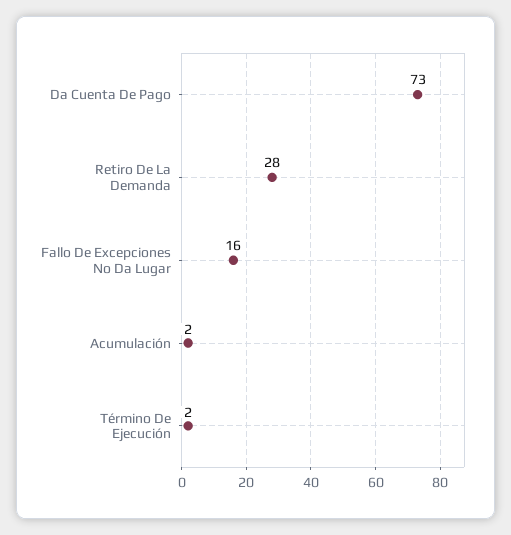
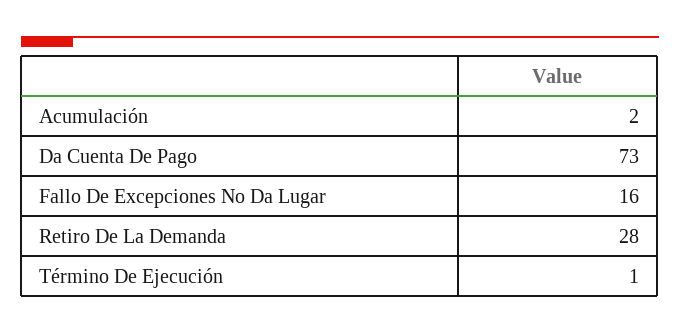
Término De Ejecución: 2 -> 1

